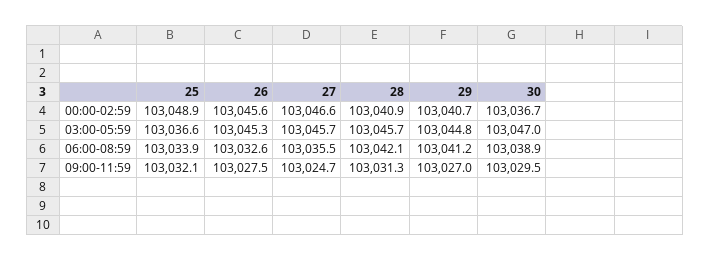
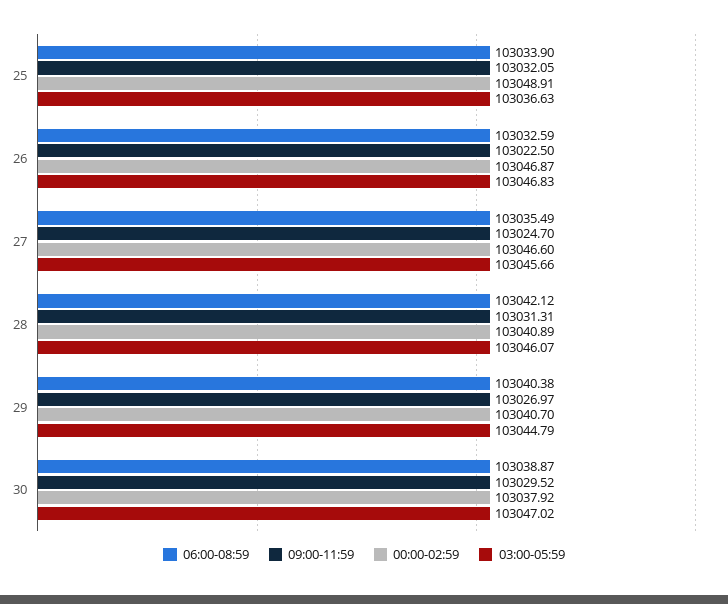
00:00-02:59, 26: 103045.6 -> 103046.87
00:00-02:59, 30: 103036.7 -> 103037.92
03:00-05:59, 26: 103045.3 -> 103046.83
03:00-05:59, 28: 103045.7 -> 103046.07
06:00-08:59, 29: 103041.2 -> 103040.38
09:00-11:59, 26: 103027.5 -> 103022.5

